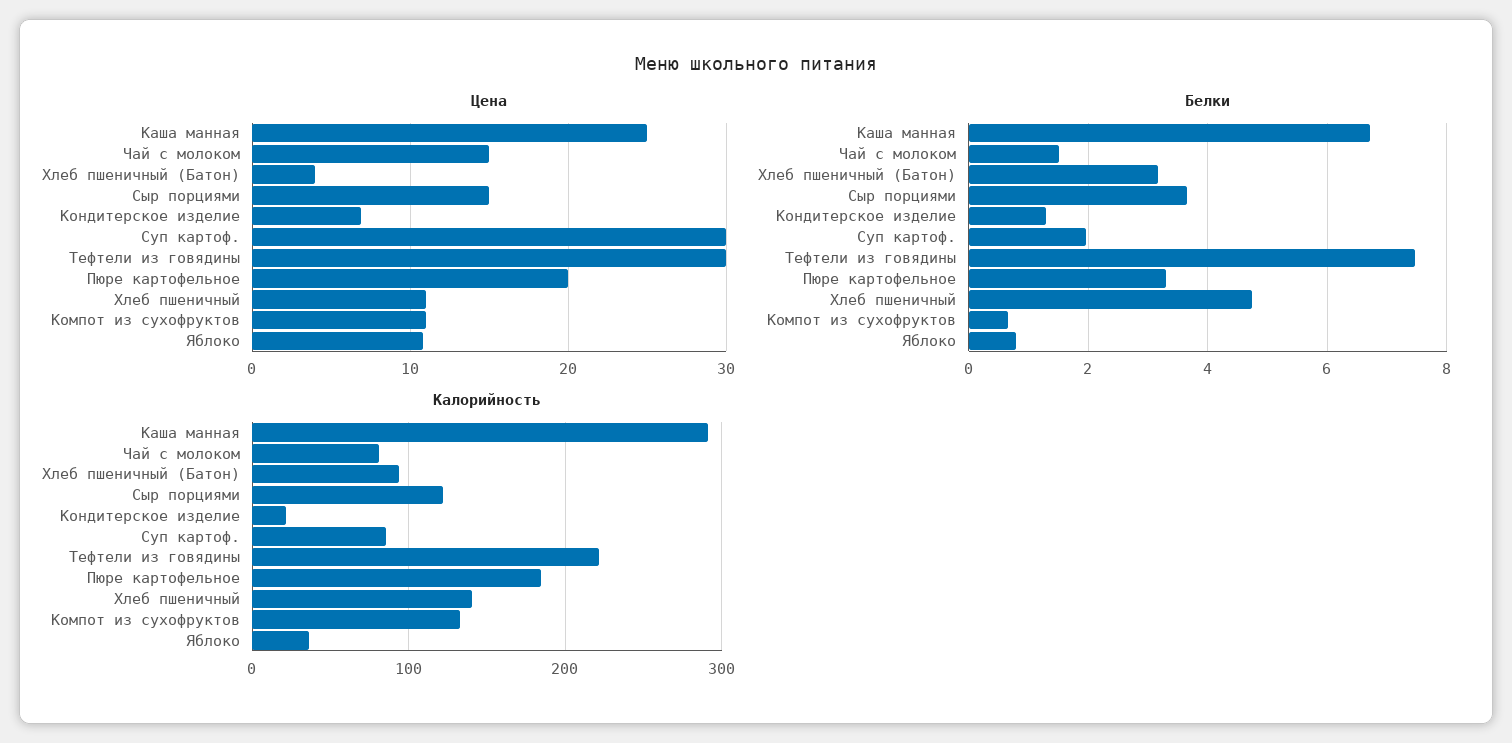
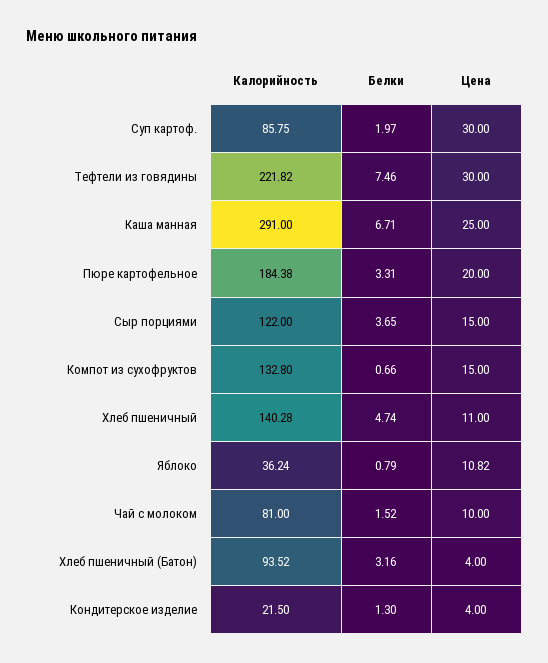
Цена, Чай с молоком: 15 -> 10
Цена, Кондитерское изделие: 7 -> 4
Цена, Компот из сухофруктов: 11 -> 15

